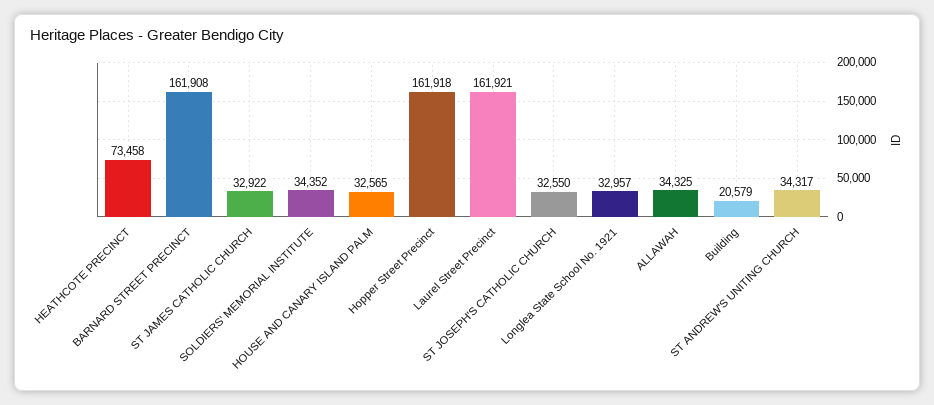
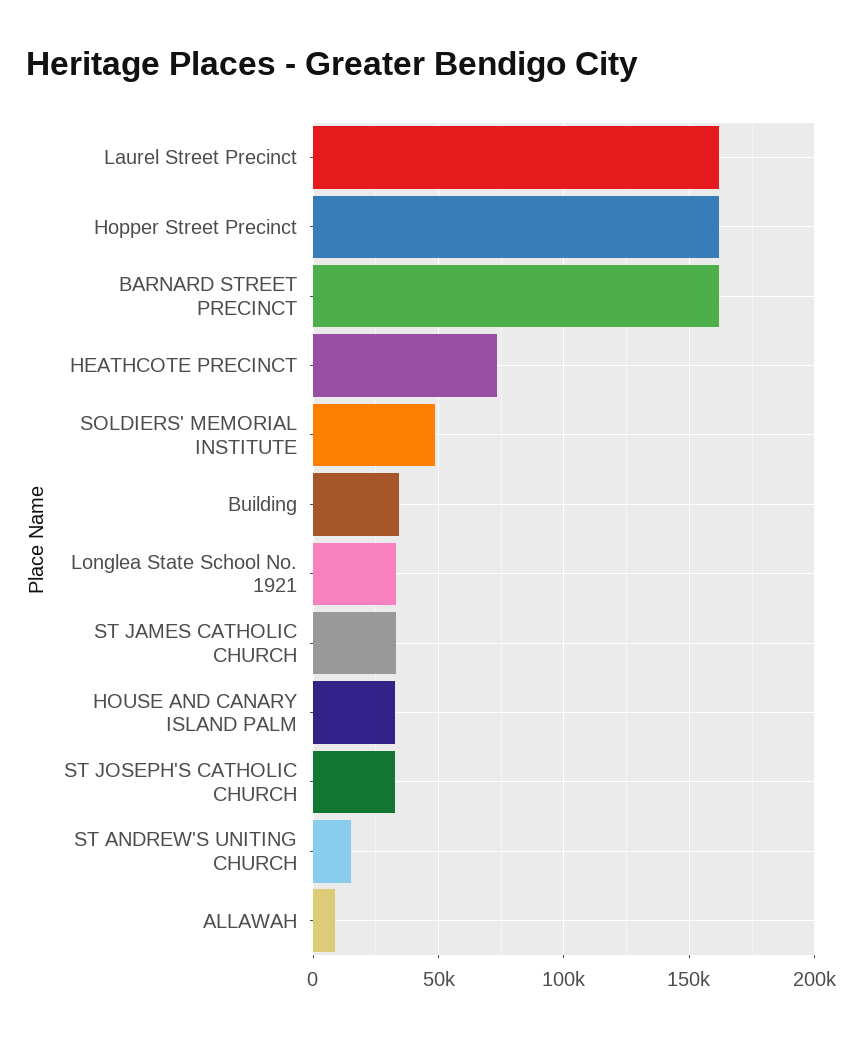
SOLDIERS' MEMORIAL INSTITUTE: 34352 -> 50000
ALLAWAH: 34325 -> 10000
Building: 20579 -> 35000
ST ANDREW'S UNITING CHURCH: 34317 -> 15000

